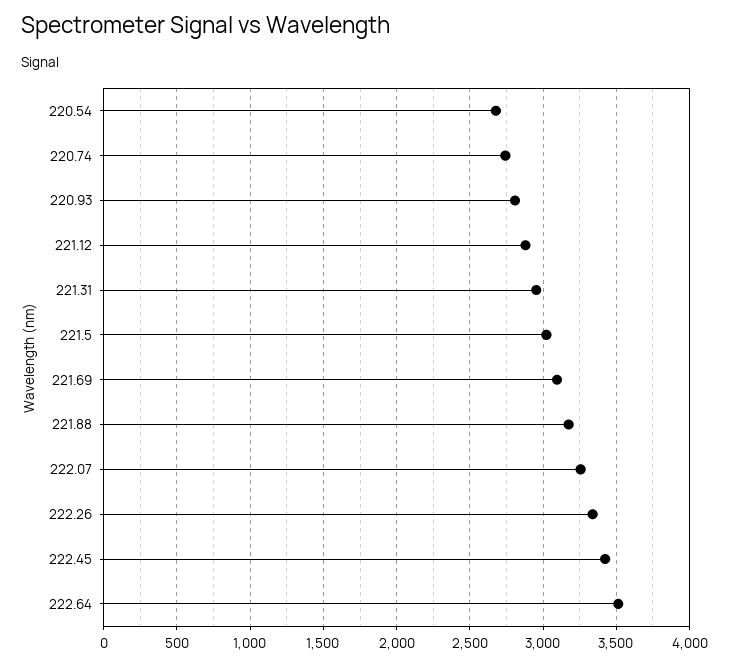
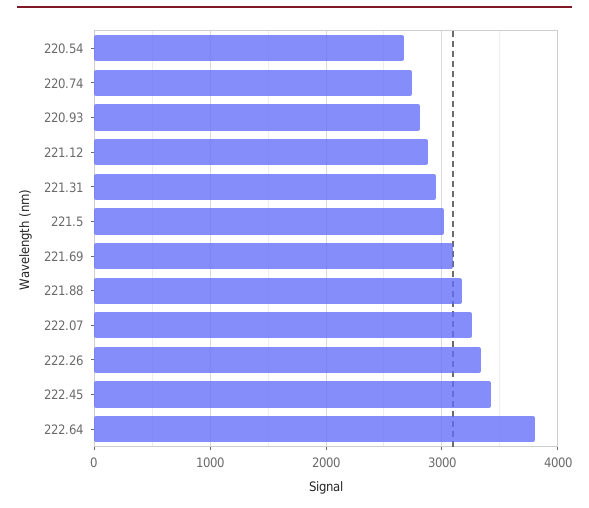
222.64: 3500 -> 3800

